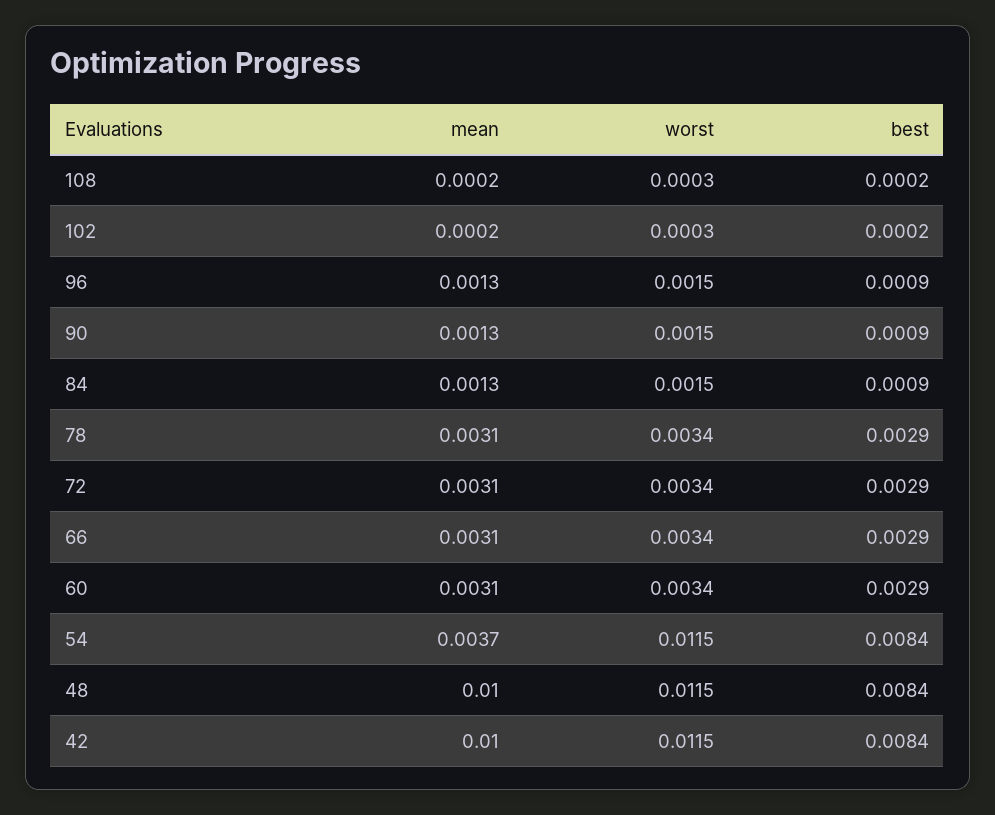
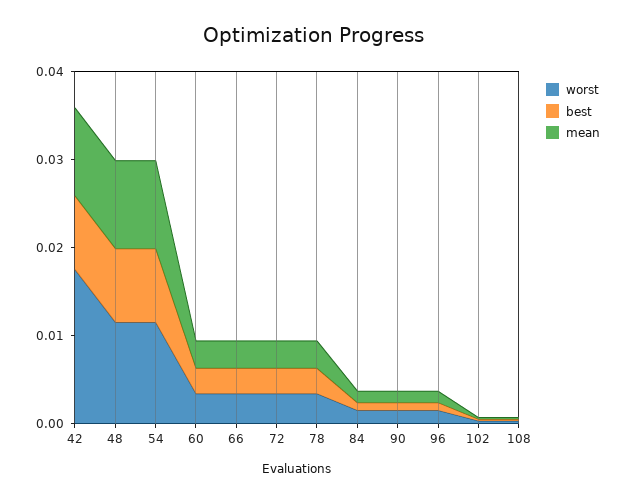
mean, 54: 0.0037 -> 0.01
worst, 42: 0.0115 -> 0.018

